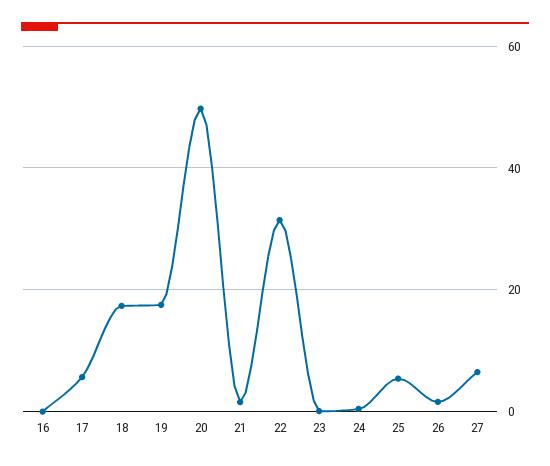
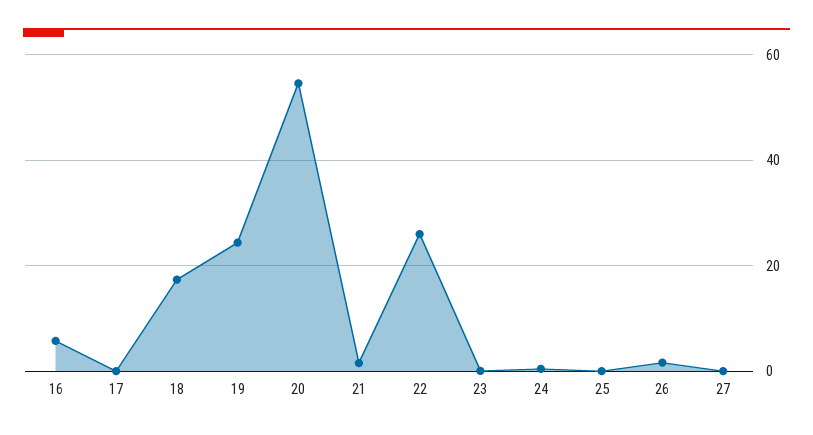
16: 0 -> 6
17: 6 -> 0
19: 18 -> 24
20: 50 -> 54
22: 32 -> 26
25: 6 -> 0
27: 6 -> 0

